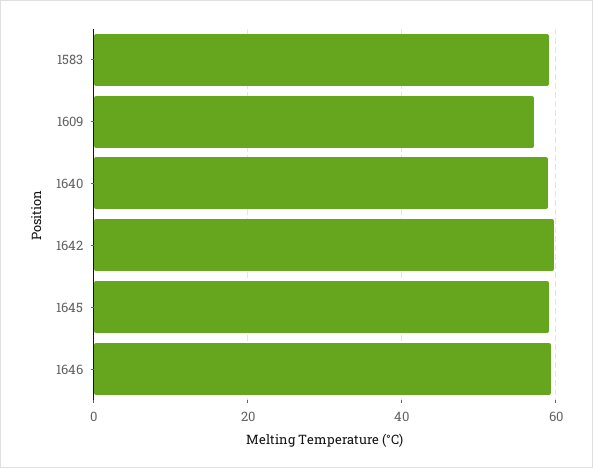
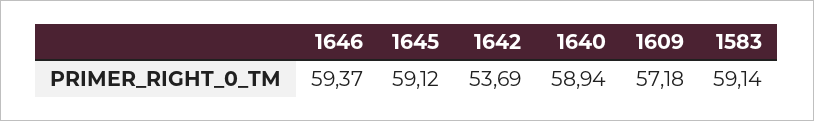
1642: 60 -> 53.69

